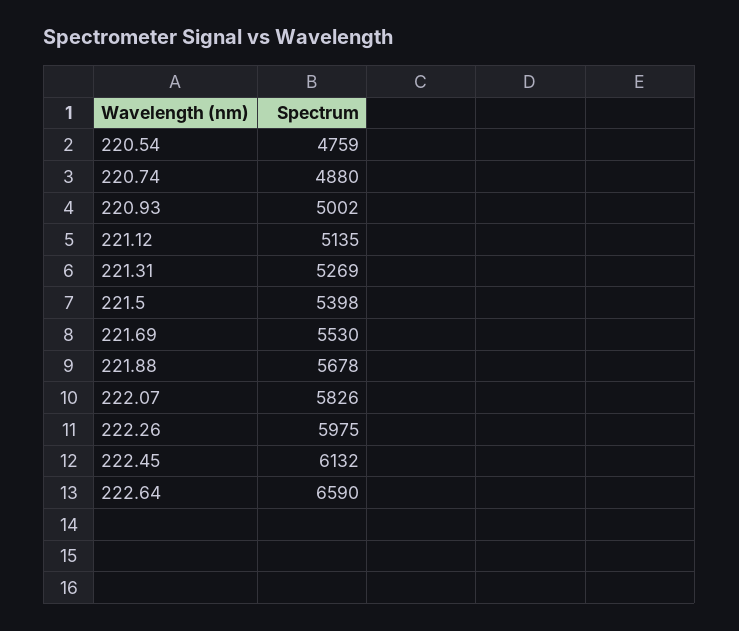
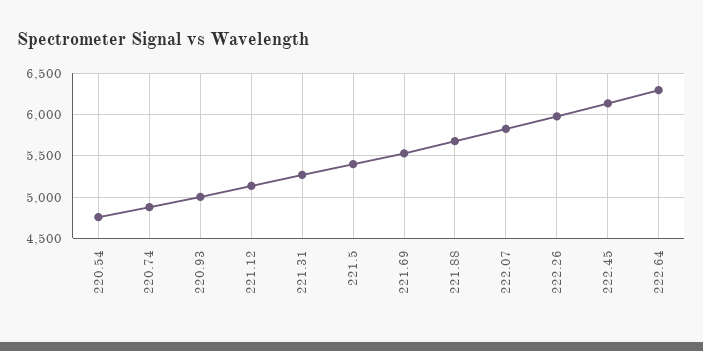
222.64: 6590 -> 6300

